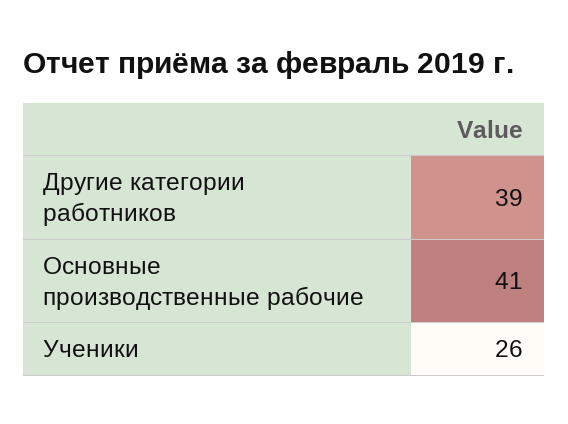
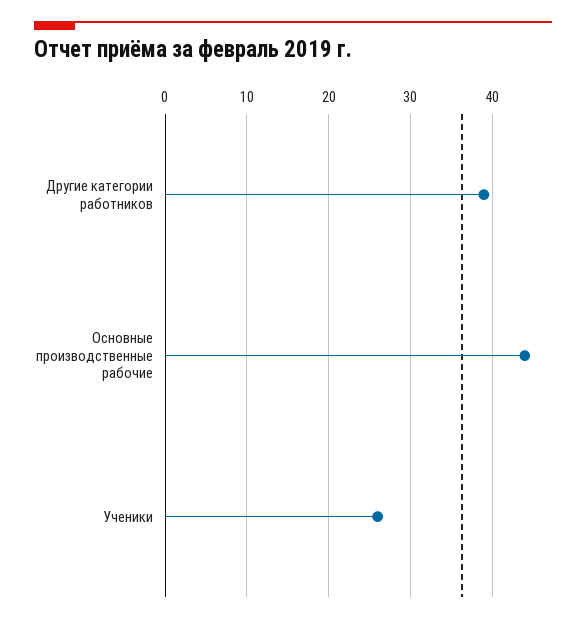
Основные производственные рабочие: 41 -> 44

